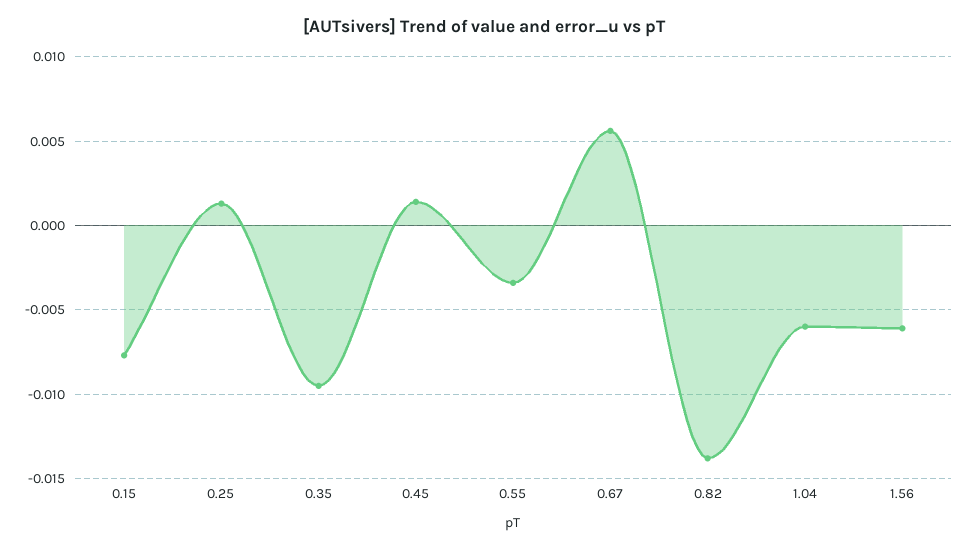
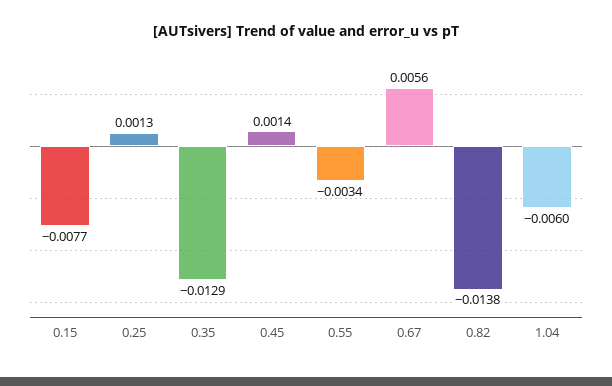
0.35: -0.0095 -> -0.0129
1.56: -0.006 -> none

